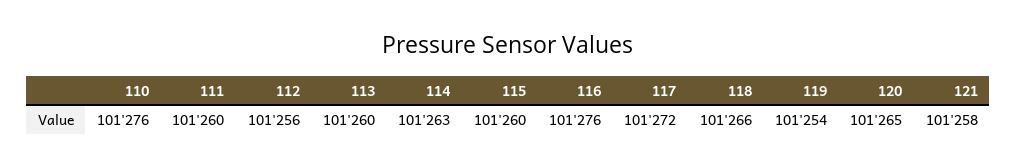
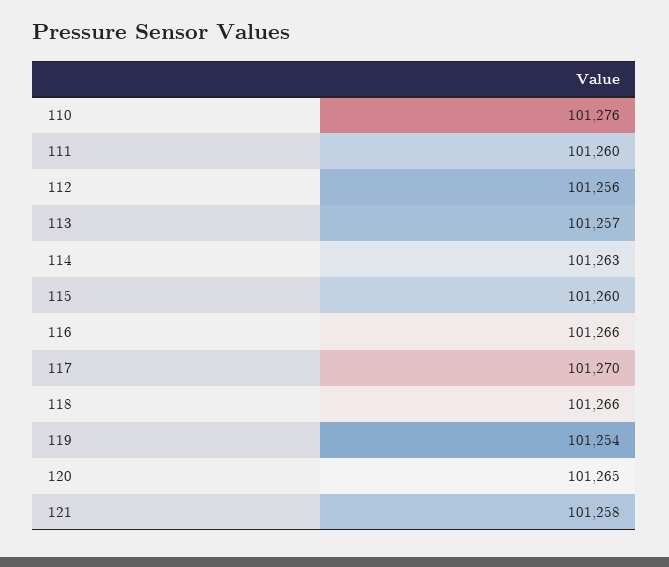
113: 101260 -> 101257
116: 101276 -> 101266
117: 101272 -> 101270

